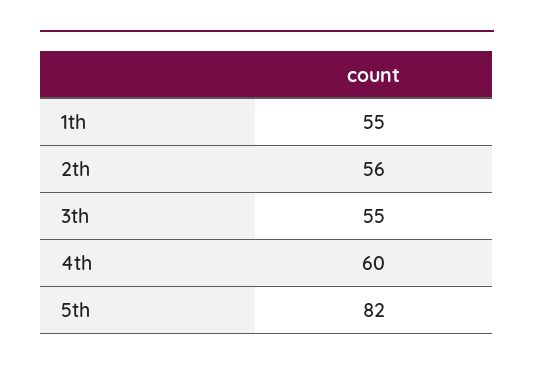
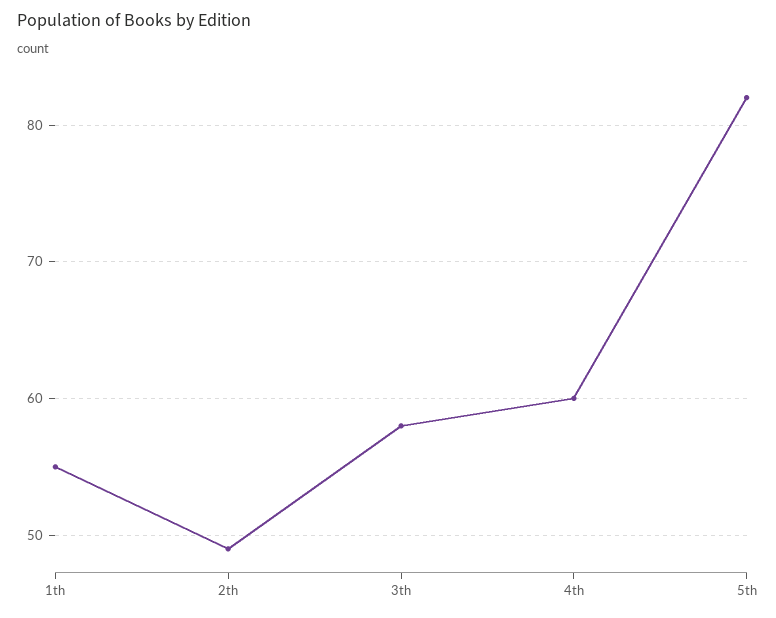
2th: 56 -> 49
3th: 55 -> 58

